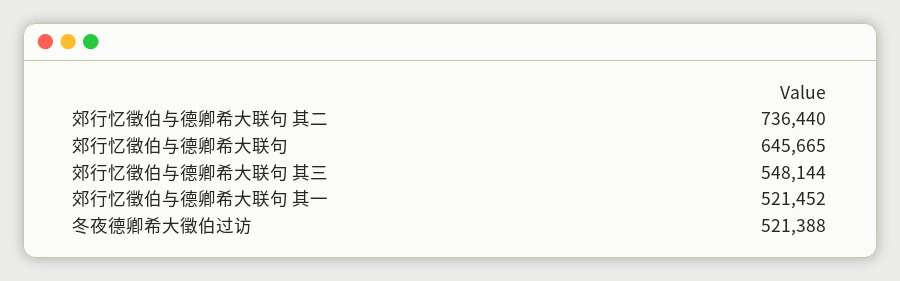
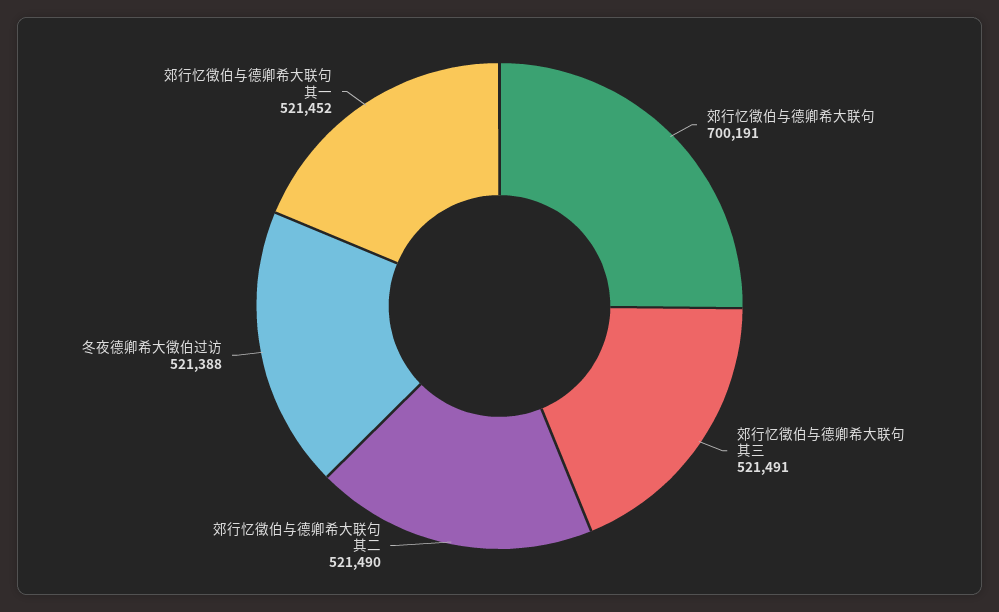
郊行忆徵伯与德卿希大联句 其二: 736440 -> 521490
郊行忆徵伯与德卿希大联句: 645665 -> 700191
郊行忆徵伯与德卿希大联句 其三: 548144 -> 521491

